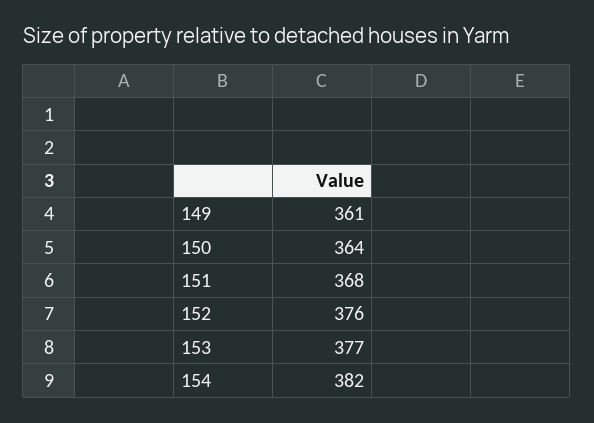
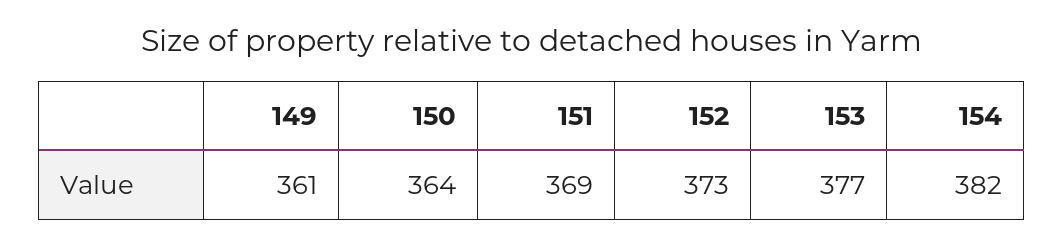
151: 368 -> 369
152: 376 -> 373

